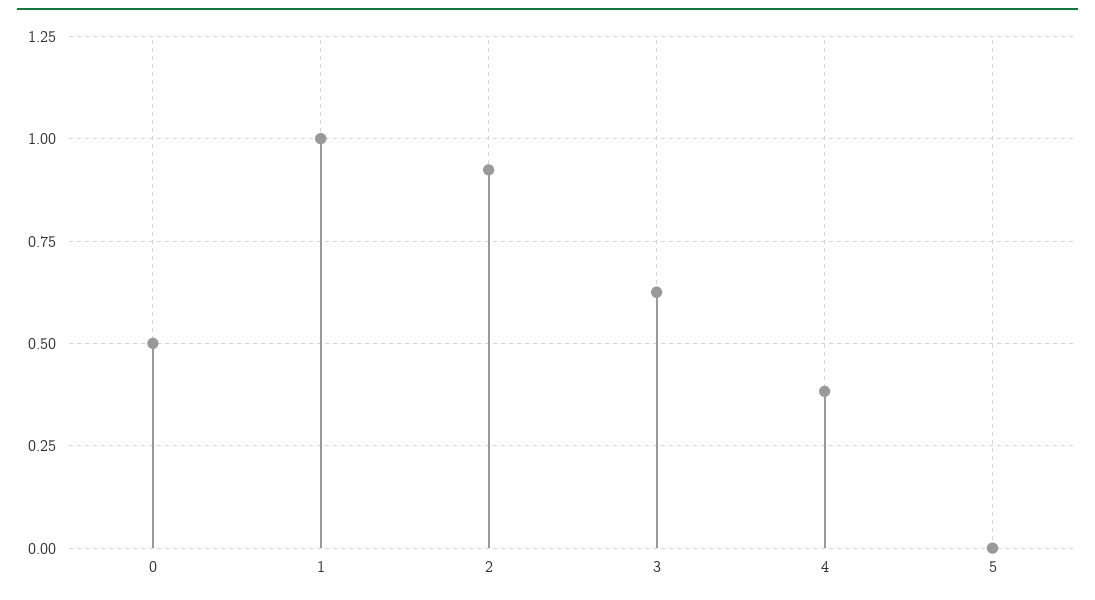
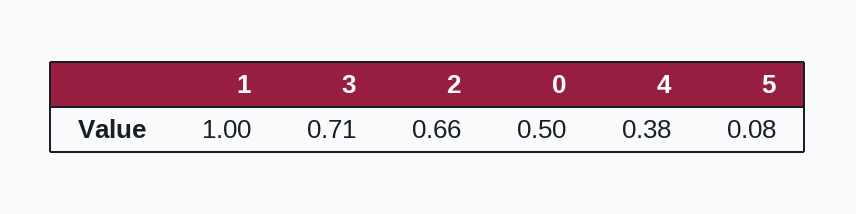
2: 0.925 -> 0.66
3: 0.625 -> 0.71
5: 0 -> 0.08

